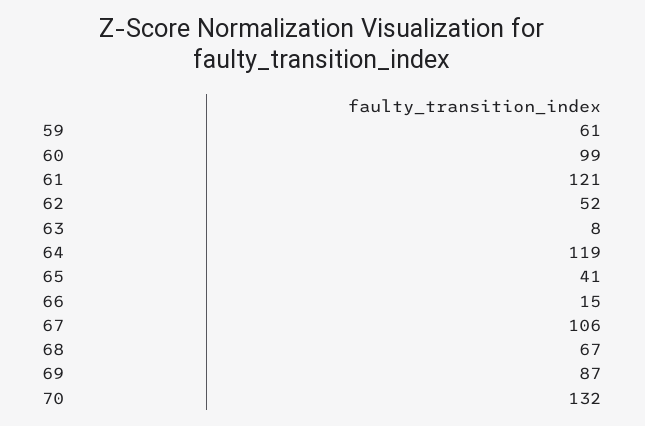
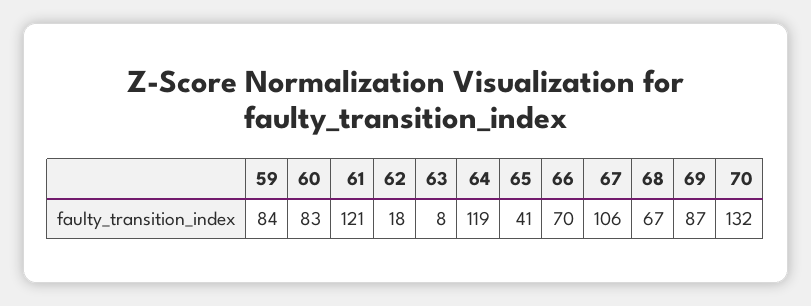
59: 61 -> 84
60: 99 -> 83
62: 52 -> 18
66: 15 -> 70

